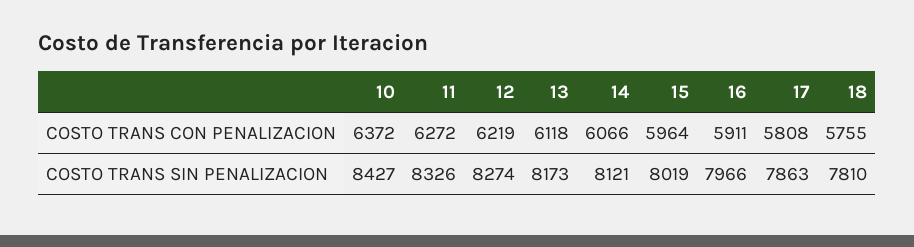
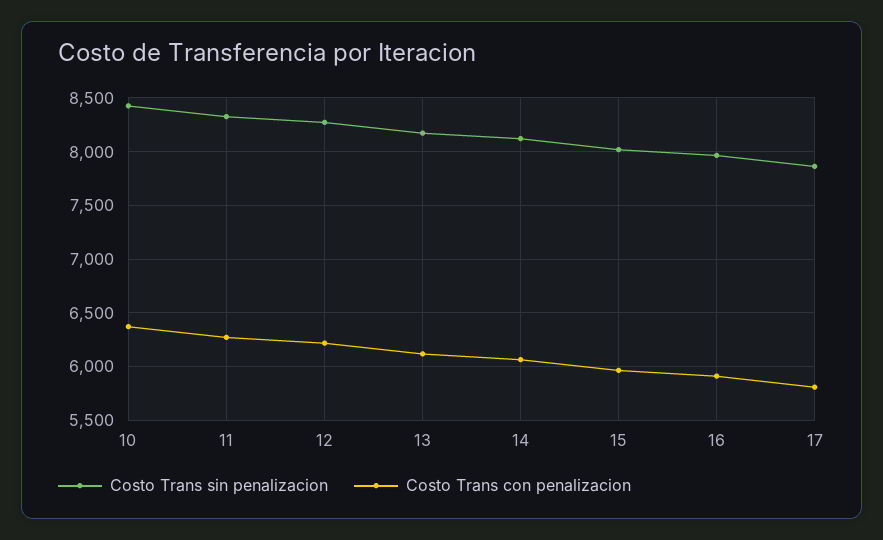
COSTO TRANS CON PENALIZACION, 18: 5755 -> none
COSTO TRANS SIN PENALIZACION, 18: 7810 -> none

